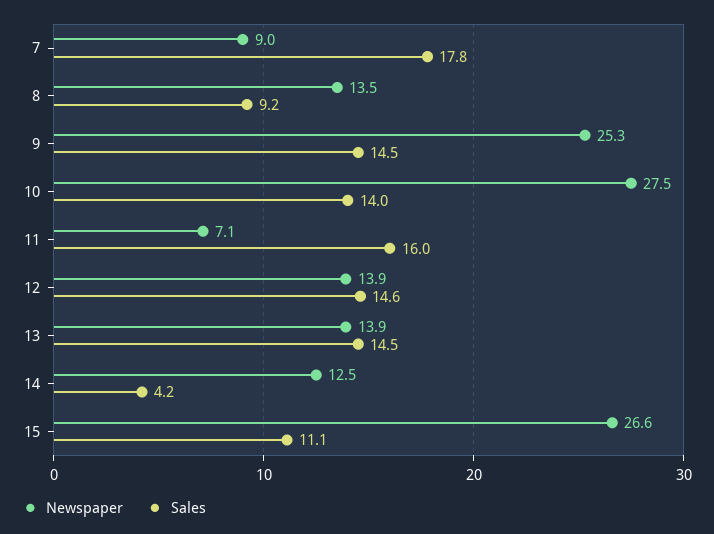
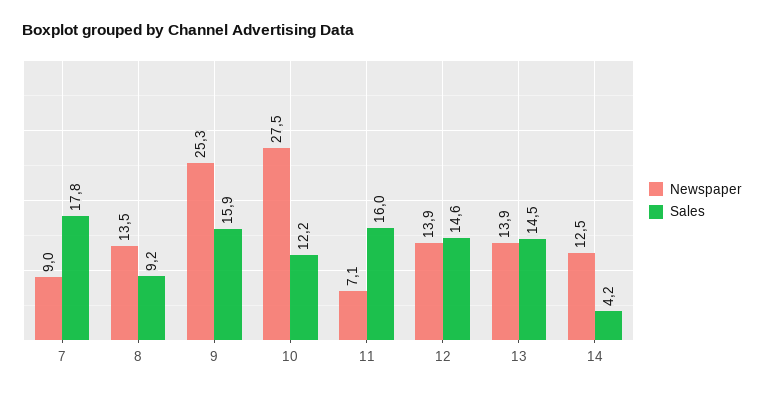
Sales, 9: 14.5 -> 15.9
Sales, 10: 14 -> 12.2
Newspaper, 15: 26.6 -> none
Sales, 15: 11.1 -> none

